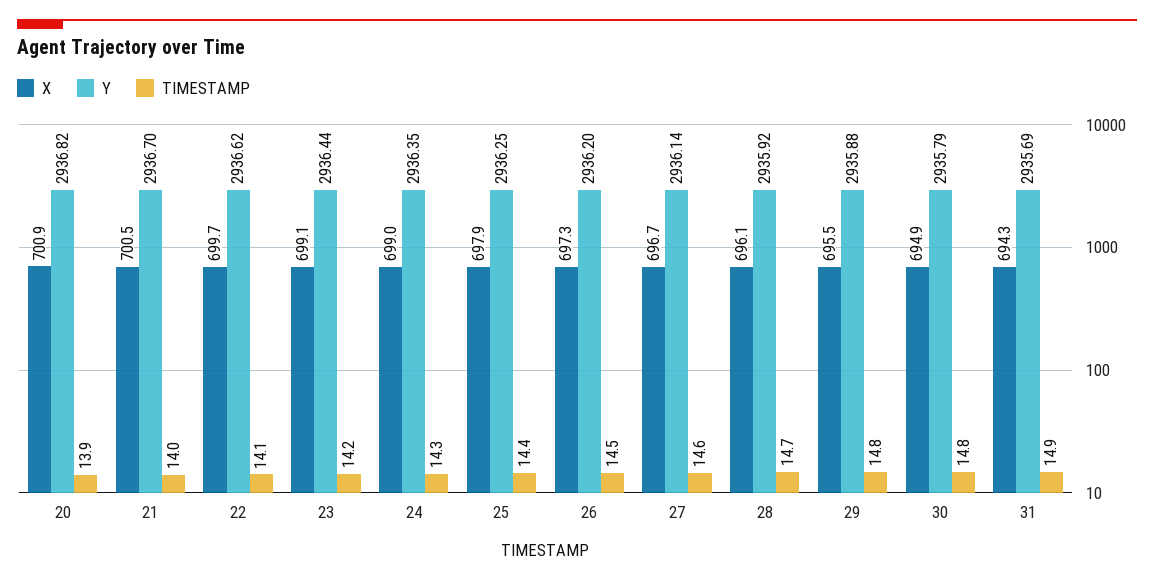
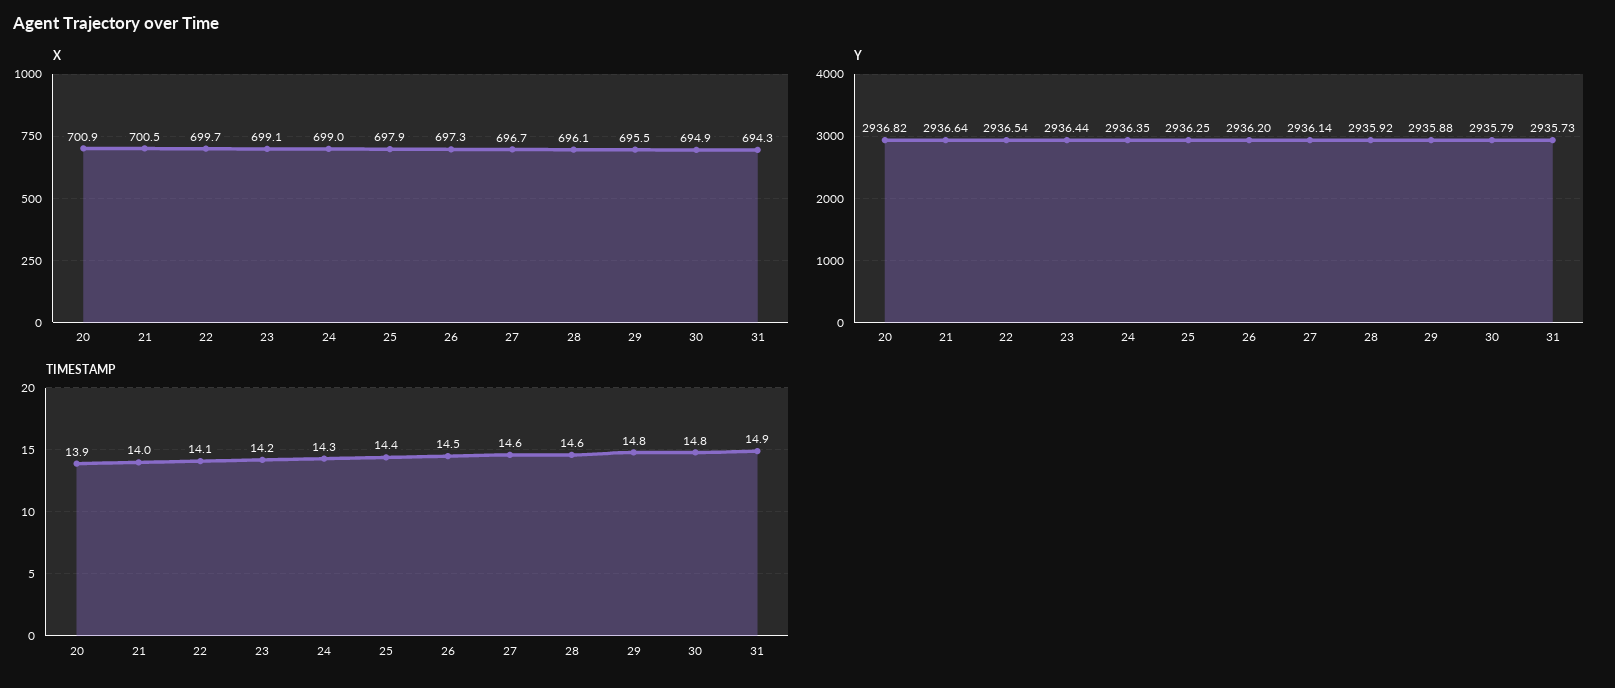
Y, 21: 2936.7 -> 2936.64
Y, 22: 2936.62 -> 2936.54
TIMESTAMP, 28: 14.7 -> 14.6
Y, 31: 2935.69 -> 2935.73

